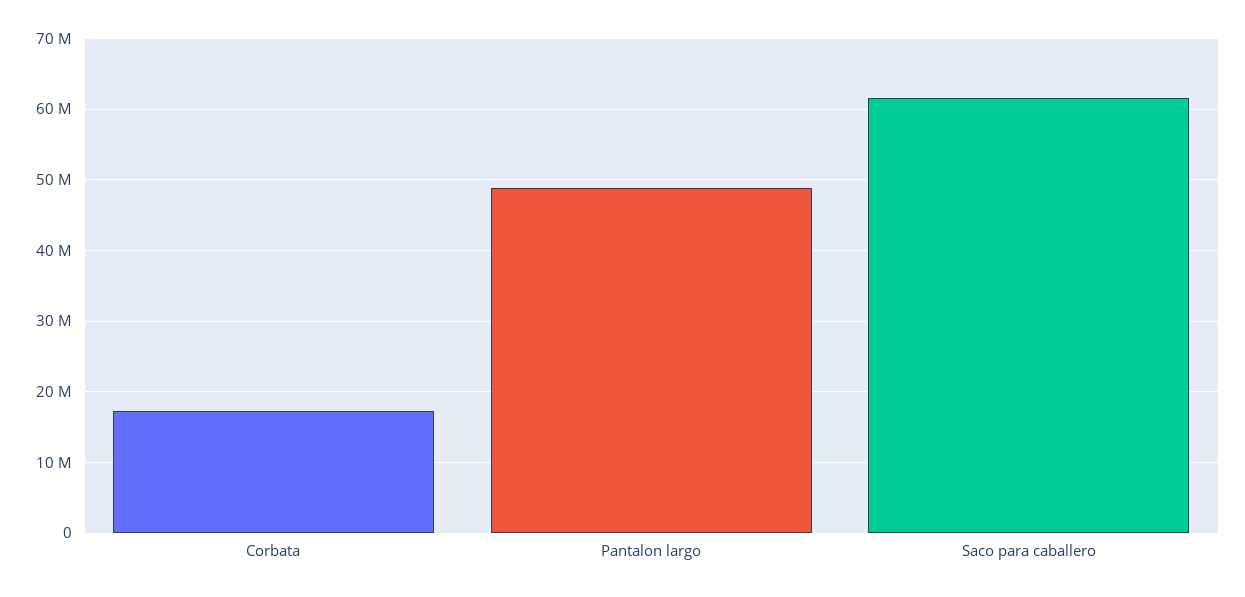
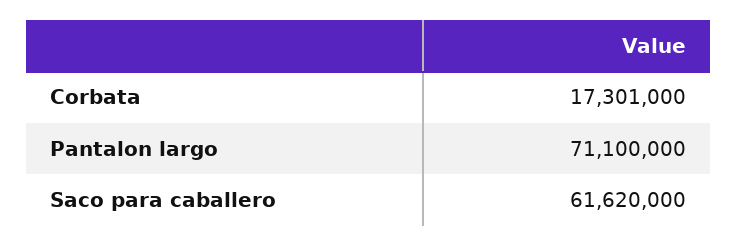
Pantalon largo: 49000000 -> 71100000

